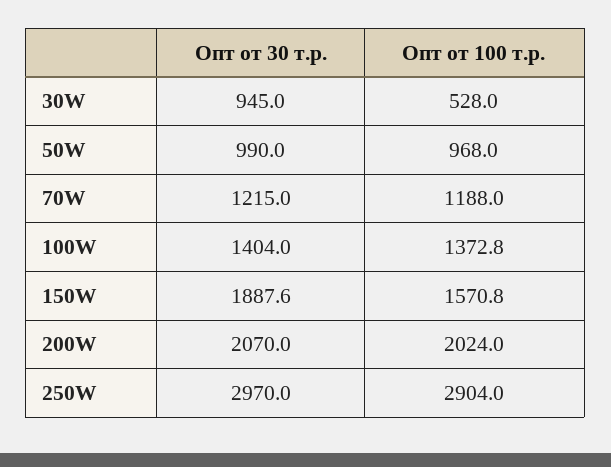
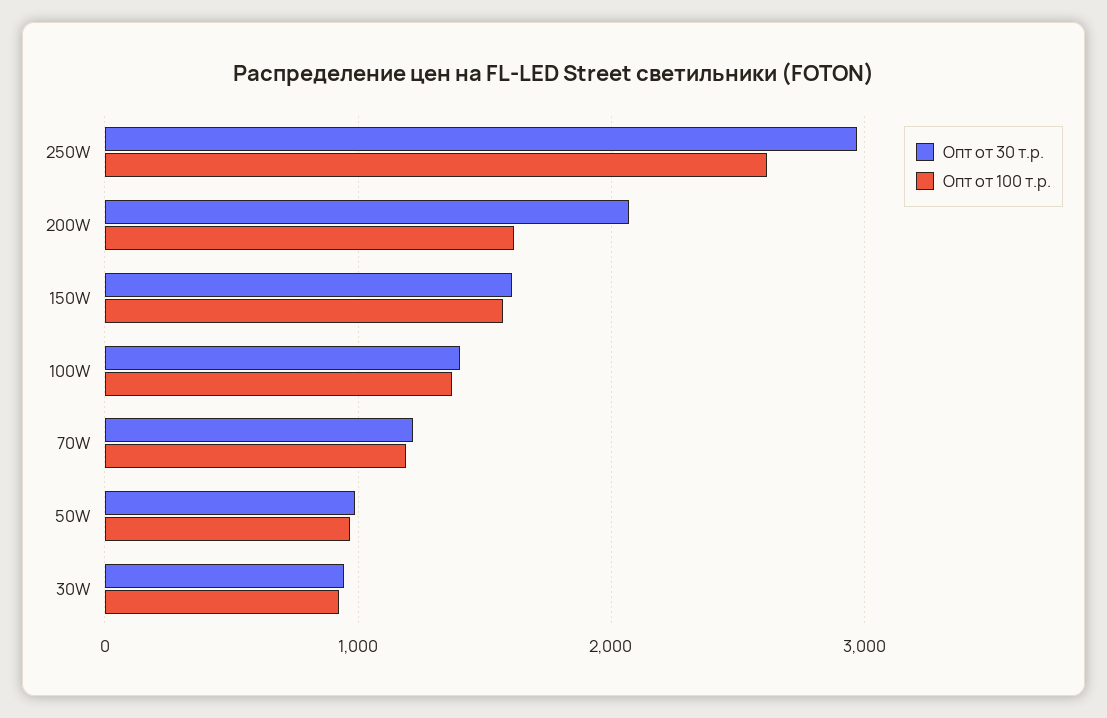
Опт от 100 т.р., 30W: 528 -> 900
Опт от 30 т.р., 150W: 1887.6 -> 1600
Опт от 100 т.р., 200W: 2024 -> 1600
Опт от 100 т.р., 250W: 2904 -> 2600

